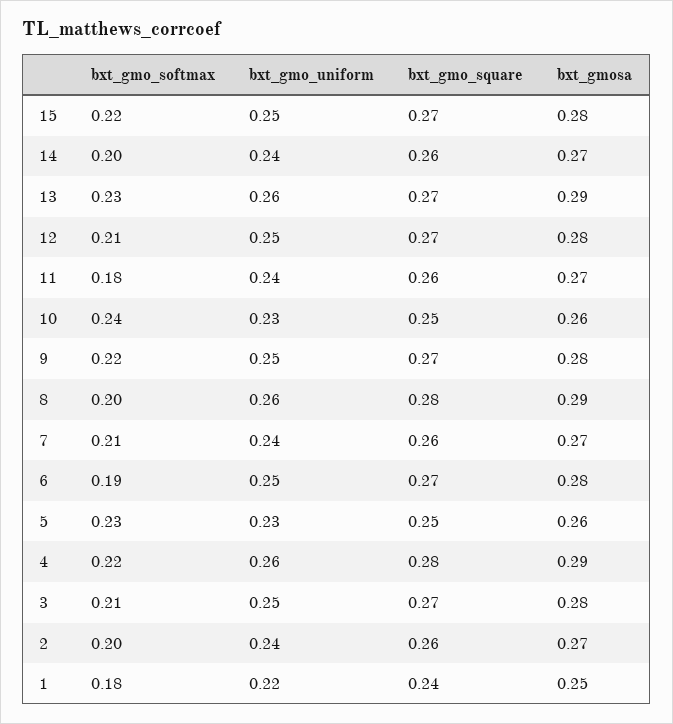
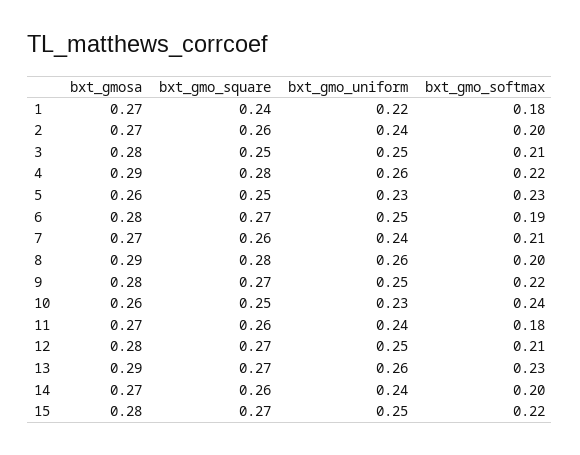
bxt_gmo_square, 3: 0.27 -> 0.25
bxt_gmosa, 1: 0.25 -> 0.27

